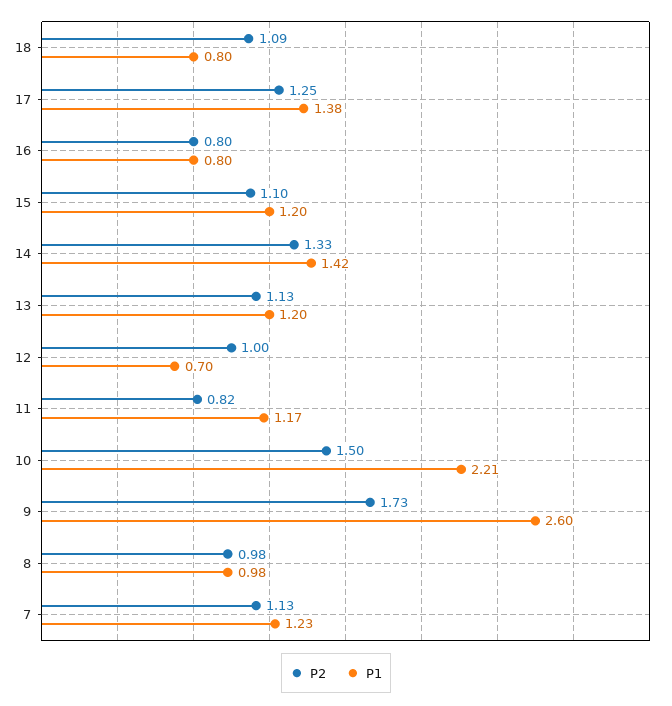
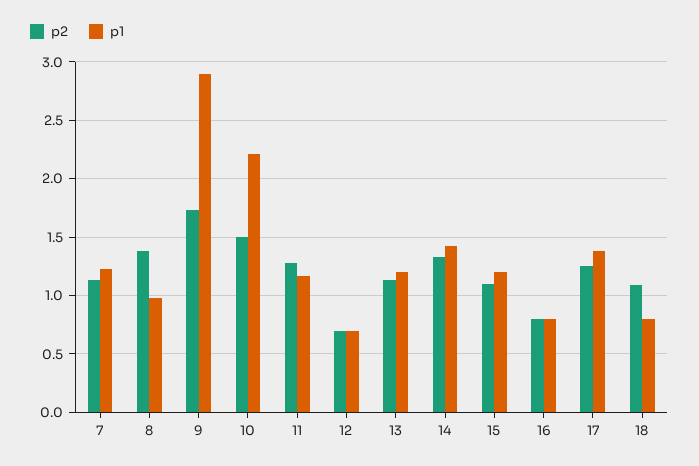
P2, 12: 1 -> 0.7
P2, 11: 0.82 -> 1.3
P1, 9: 2.6 -> 2.9
P2, 8: 0.98 -> 1.4

